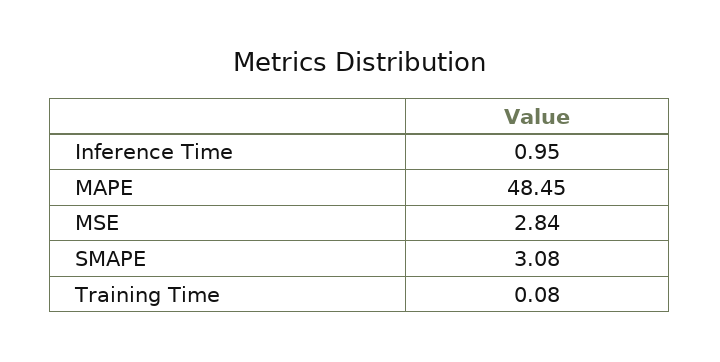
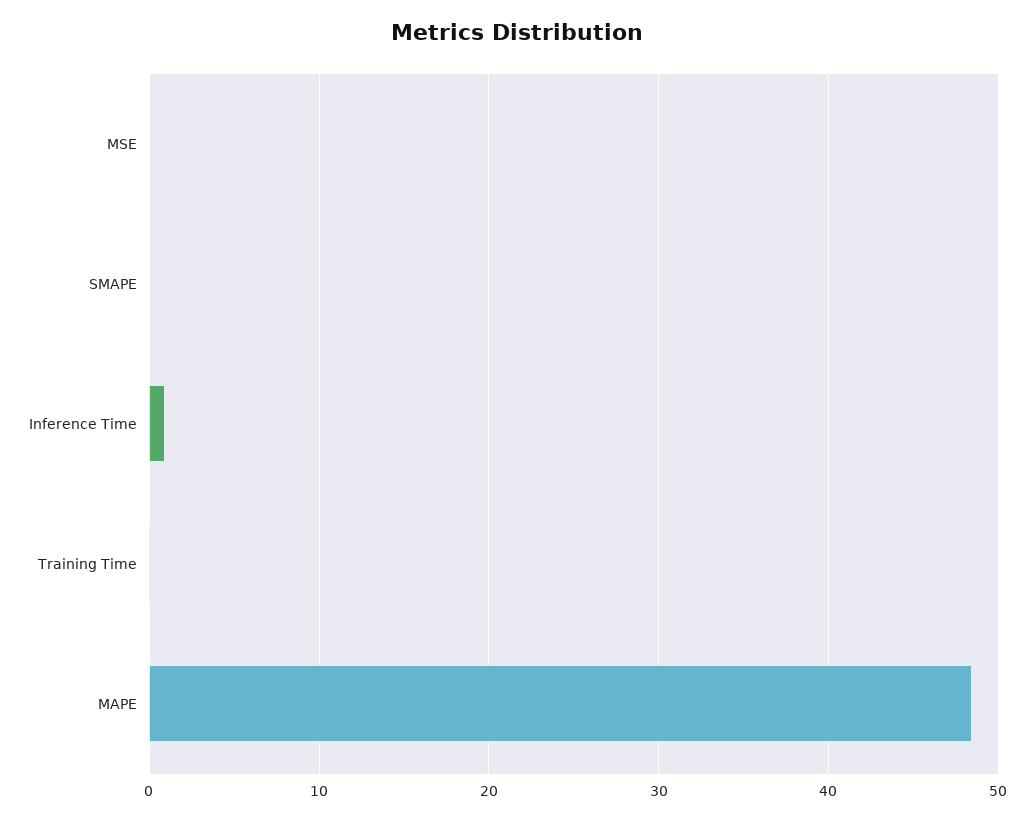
MSE: 2.84 -> 0
SMAPE: 3.08 -> 0

